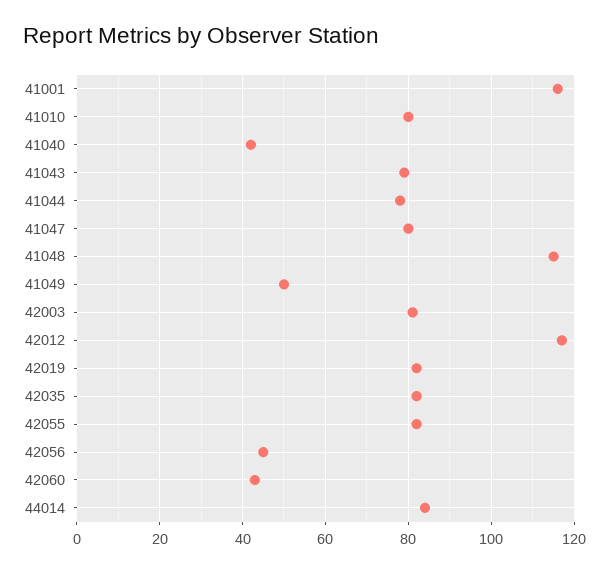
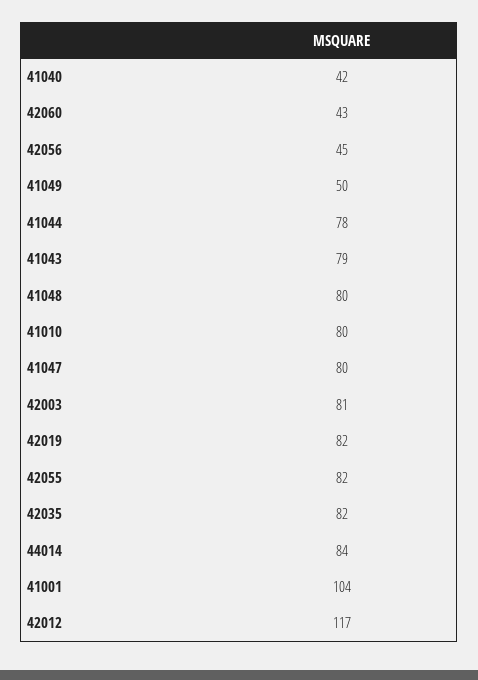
41001: 115 -> 104
41048: 115 -> 80

